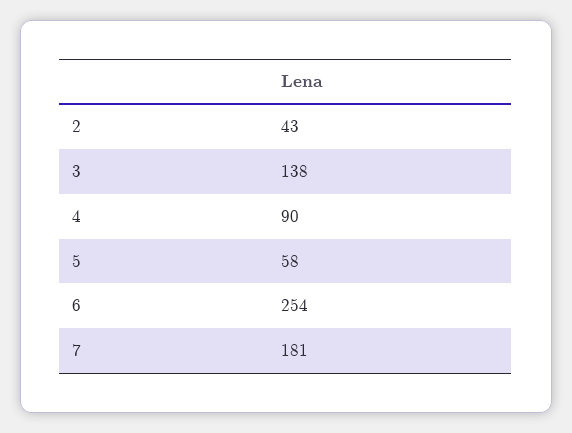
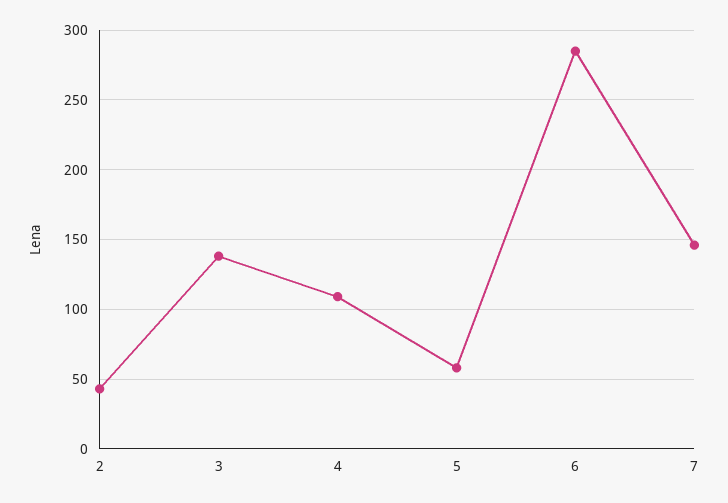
4: 90 -> 110
6: 254 -> 285
7: 181 -> 145

